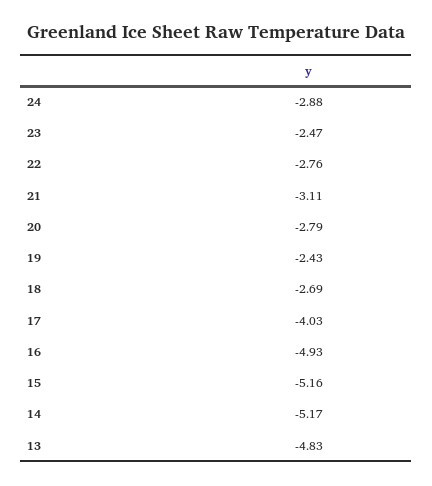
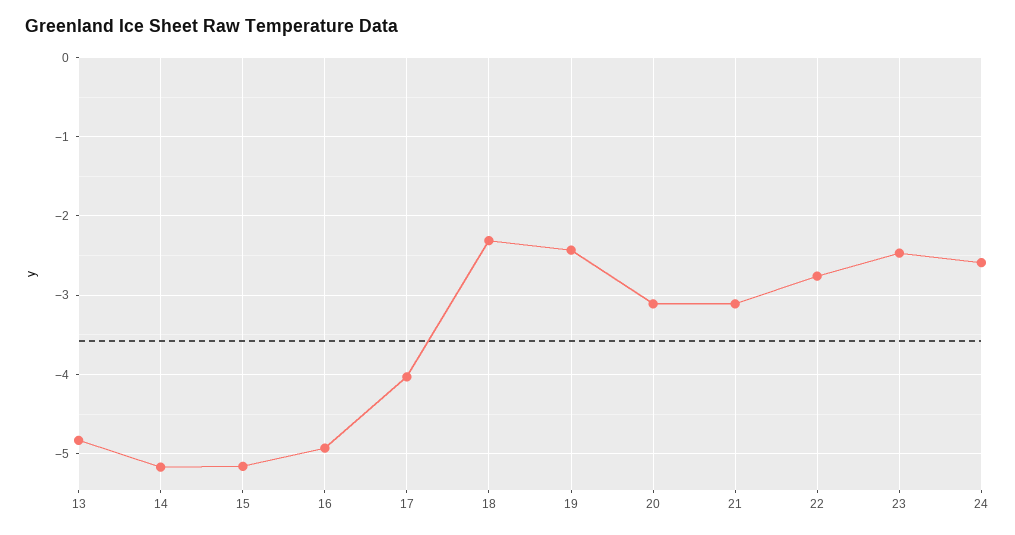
24: -2.88 -> -2.6
20: -2.79 -> -3.1
18: -2.69 -> -2.3

